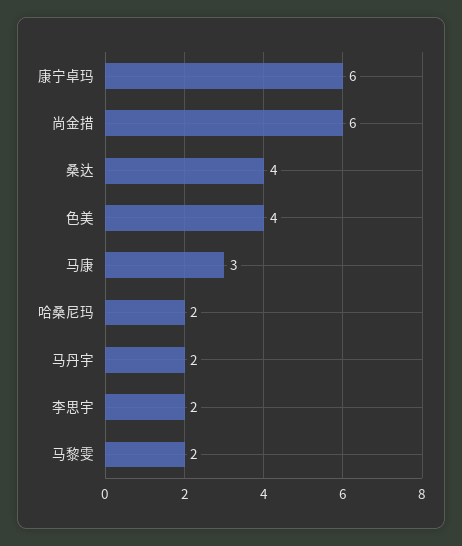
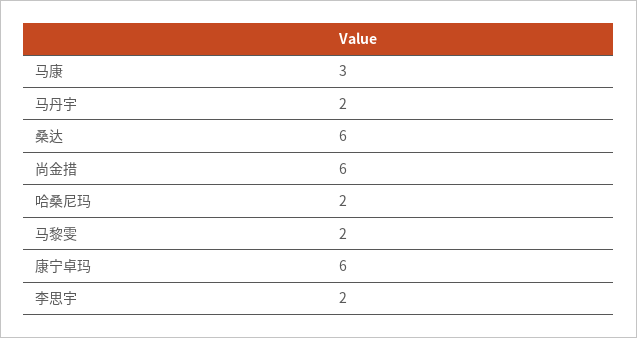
桑达: 4 -> 6
色美: 4 -> none

